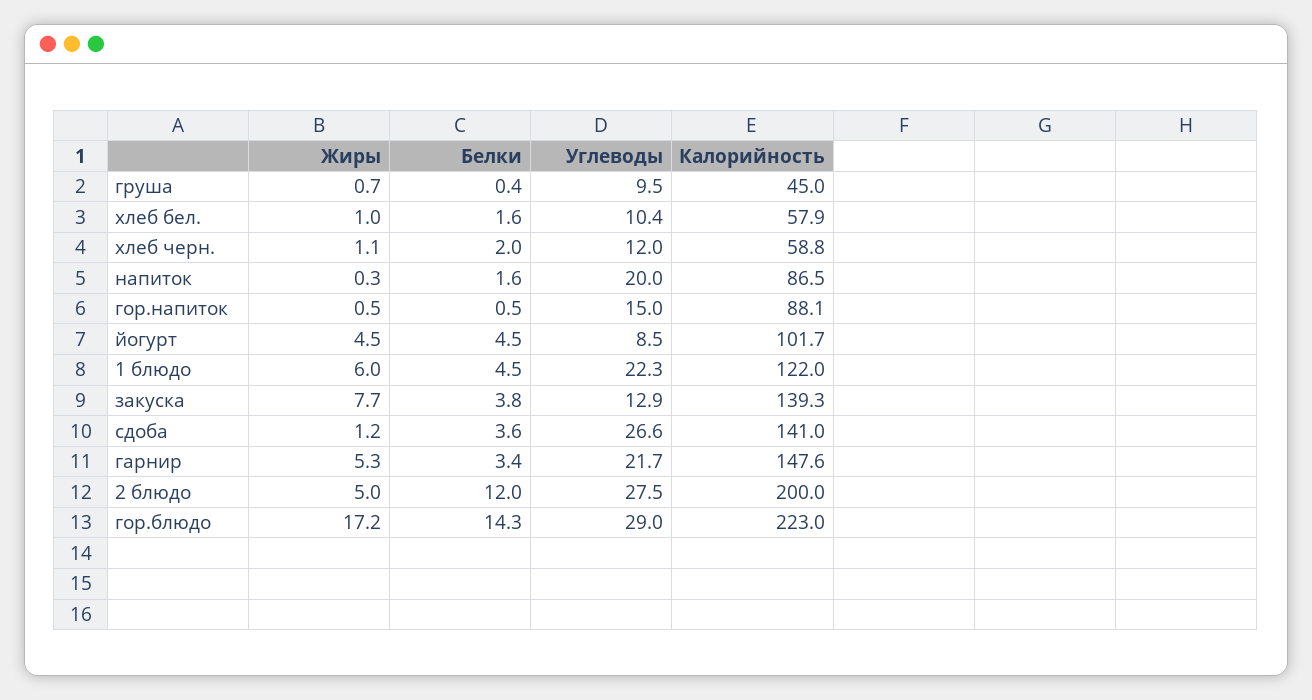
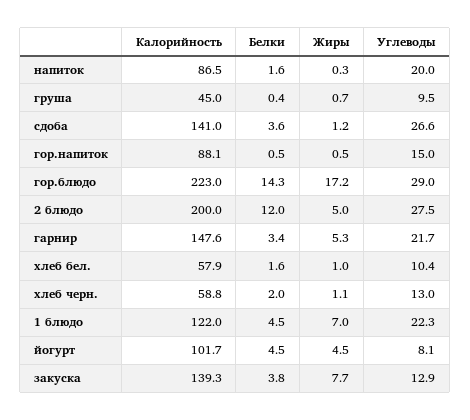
Углеводы, хлеб черн.: 12 -> 13
Углеводы, йогурт: 8.5 -> 8.1
Жиры, 1 блюдо: 6 -> 7

